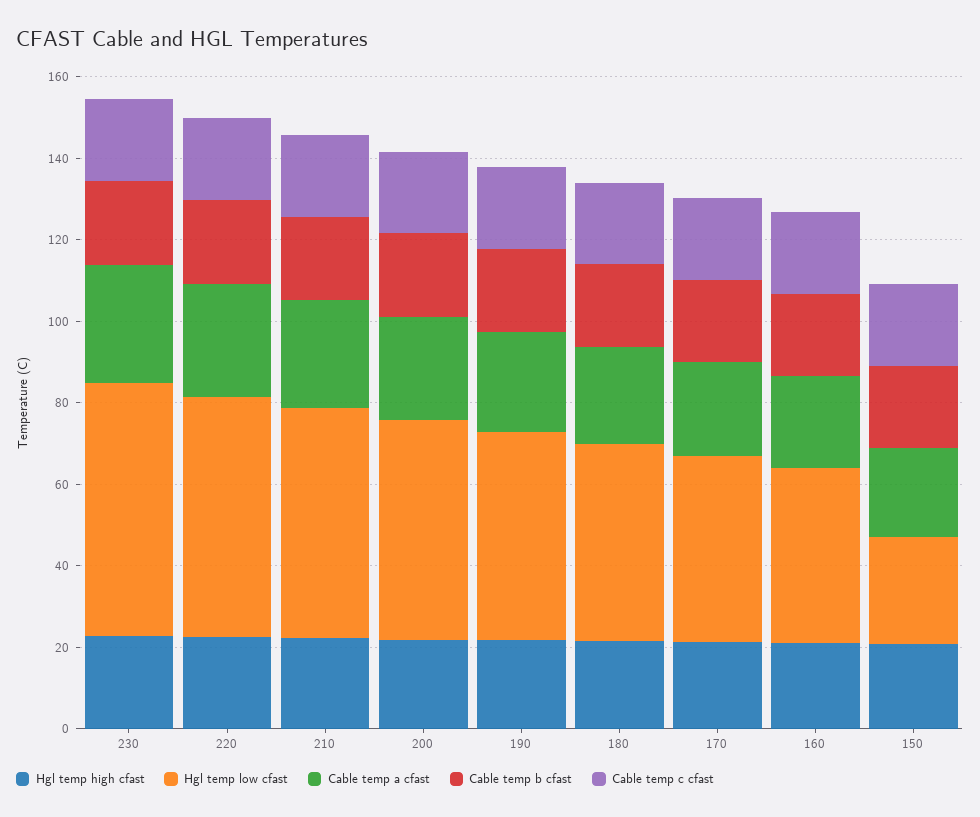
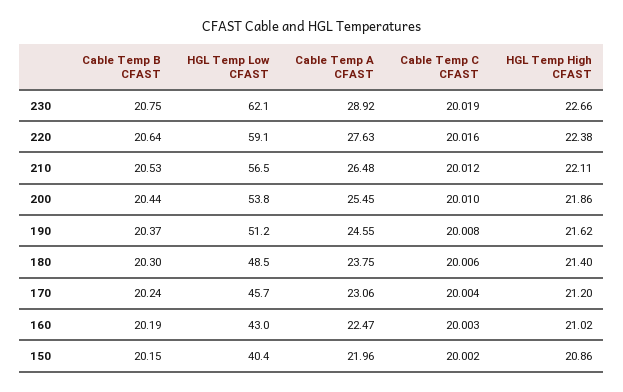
Hgl temp low cfast, 150: 25 -> 40.4

